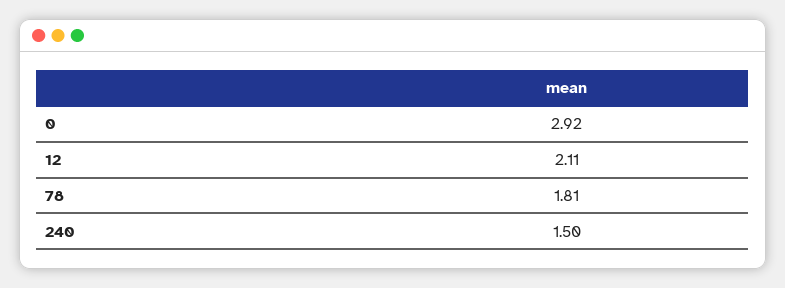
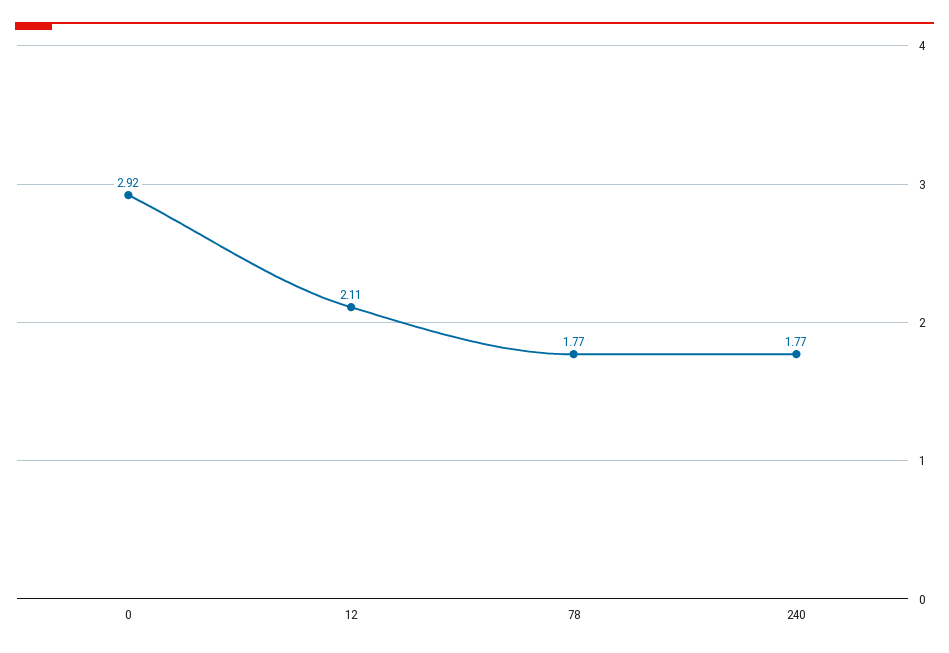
78: 1.81 -> 1.77
240: 1.5 -> 1.77

